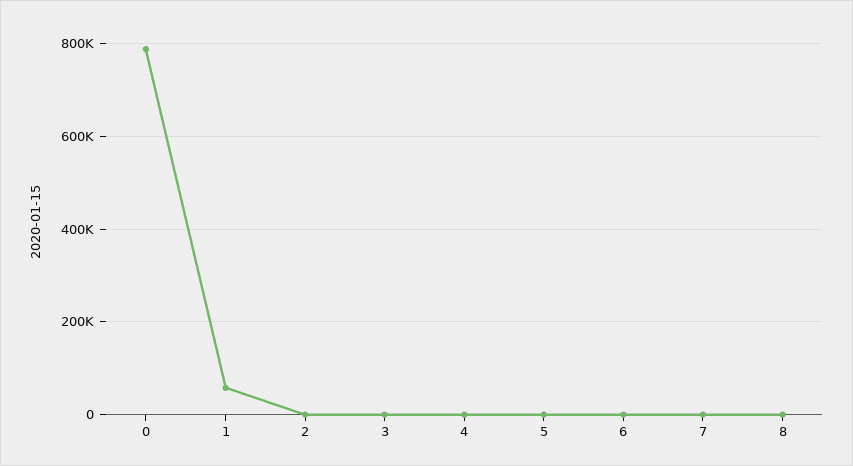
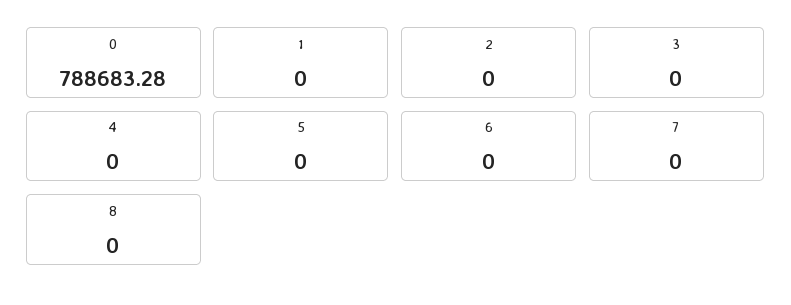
1: 60000 -> 0

